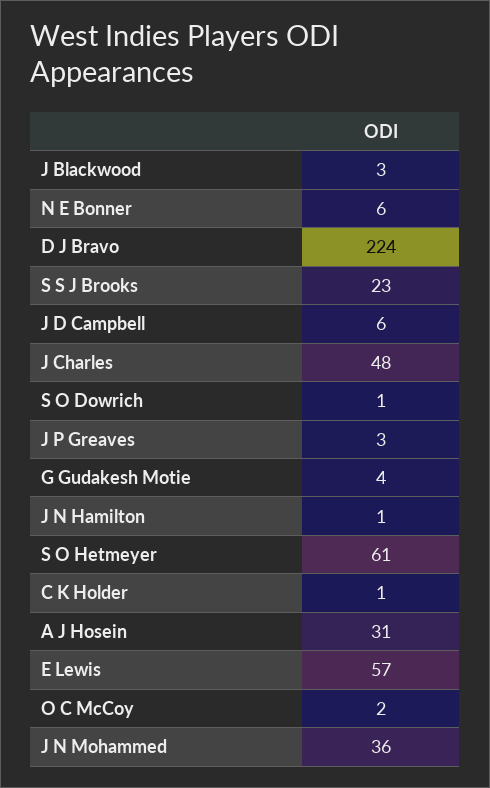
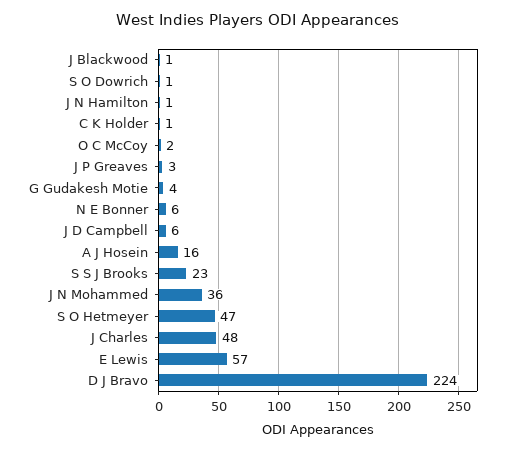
J Blackwood: 3 -> 1
S O Hetmeyer: 61 -> 47
A J Hosein: 31 -> 16

